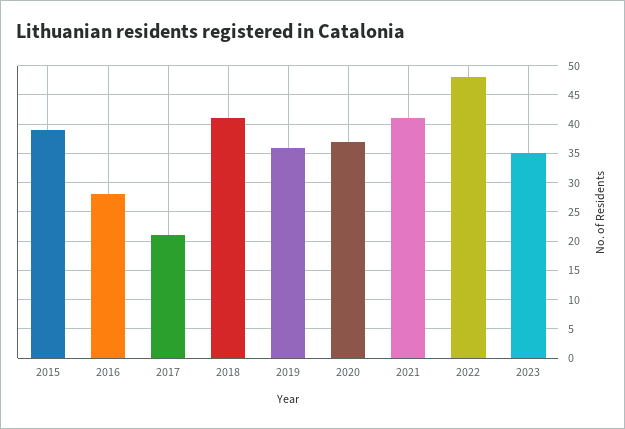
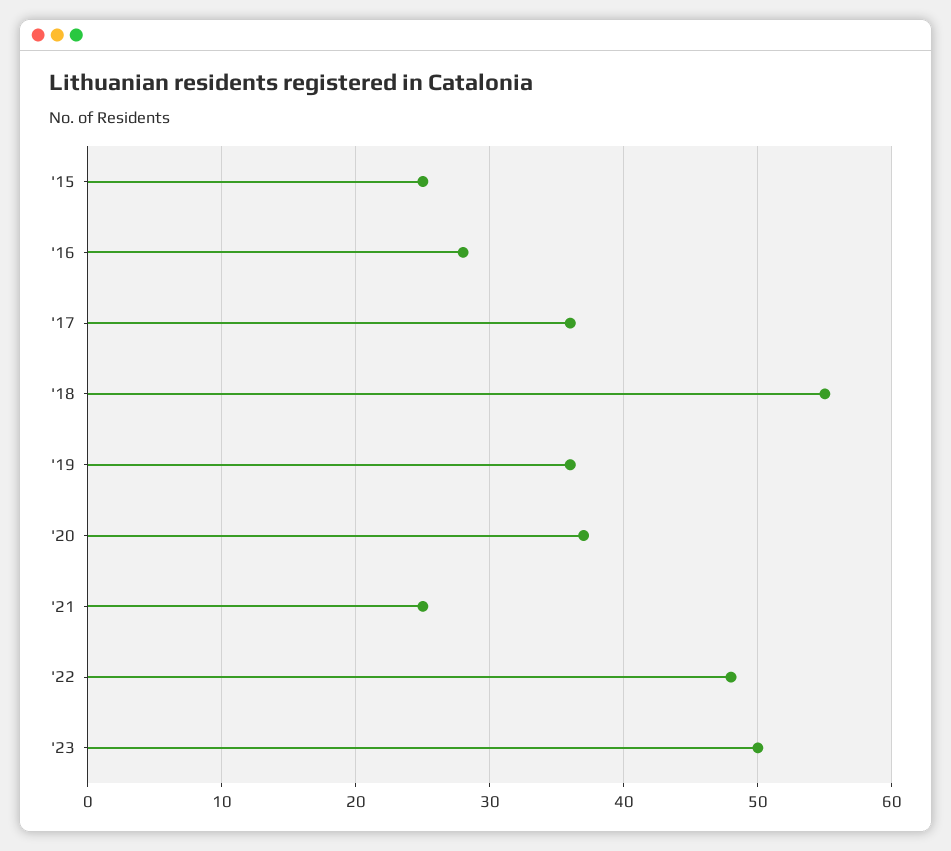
2015: 40 -> 25
2017: 20 -> 36
2018: 40 -> 55
2021: 40 -> 25
2023: 35 -> 50

